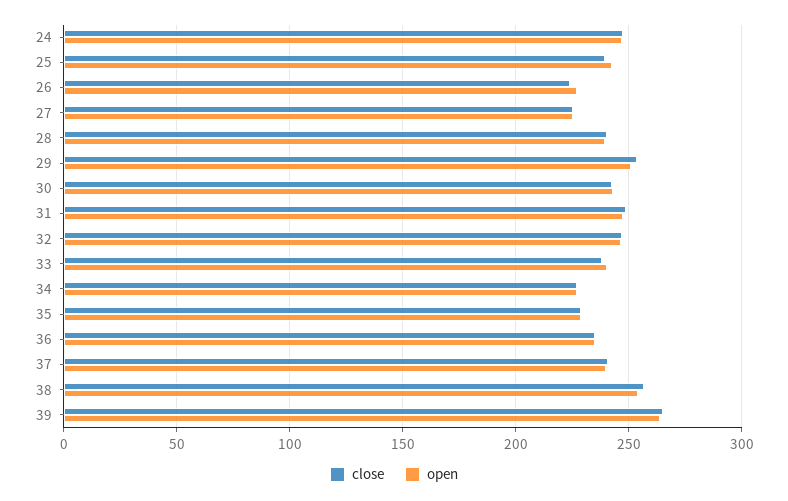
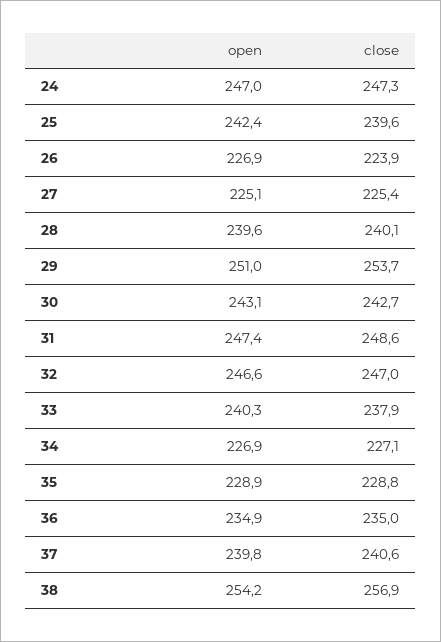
close, 39: 265 -> none
open, 39: 265 -> none

